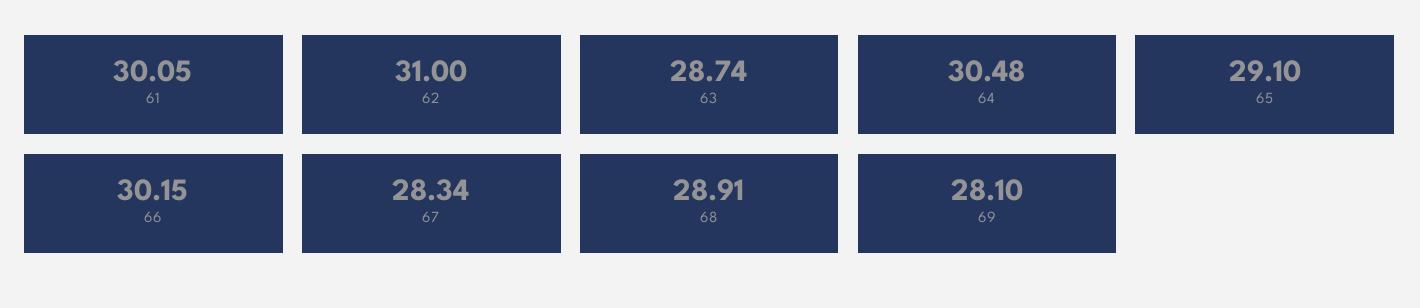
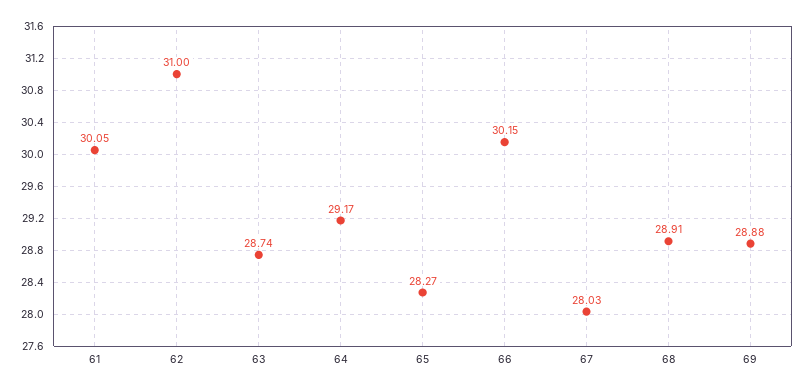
64: 30.48 -> 29.17
65: 29.1 -> 28.27
67: 28.34 -> 28.03
69: 28.1 -> 28.88

